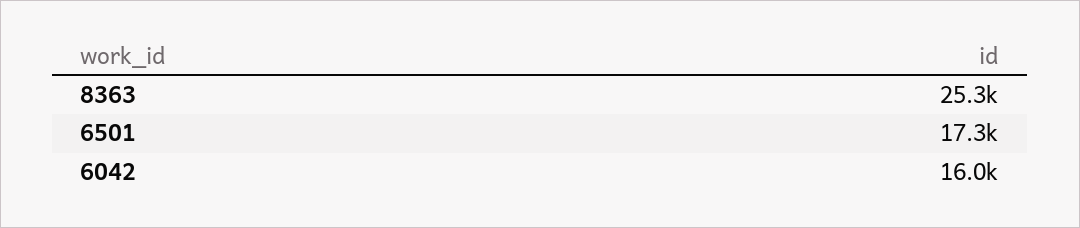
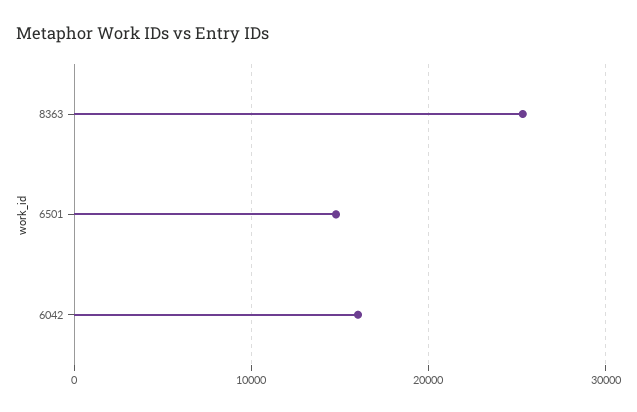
6501: 17300 -> 15000

